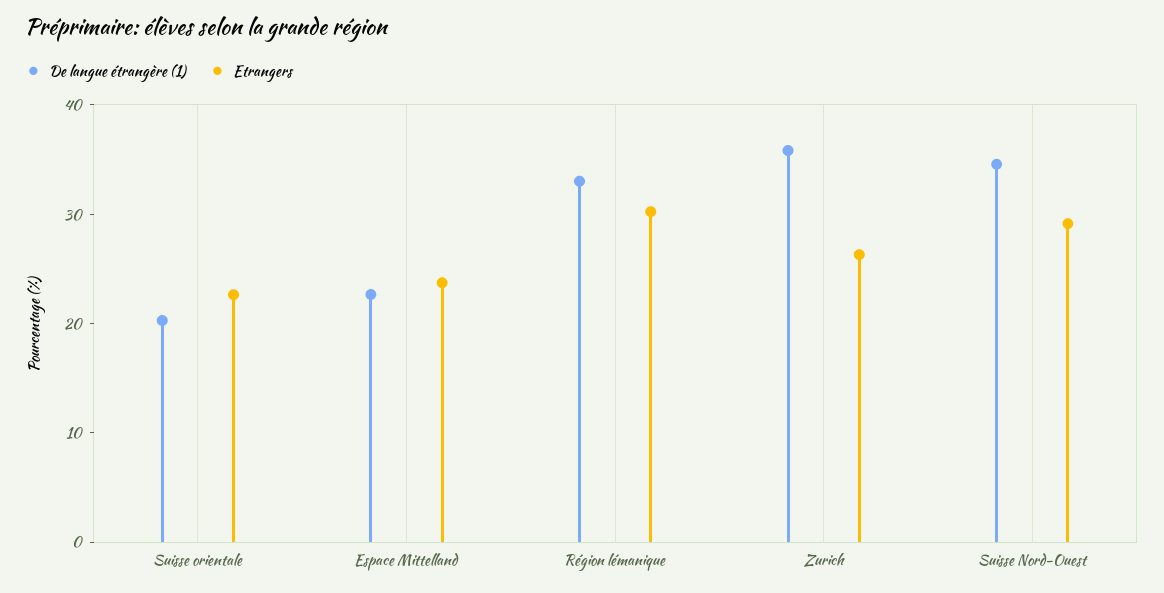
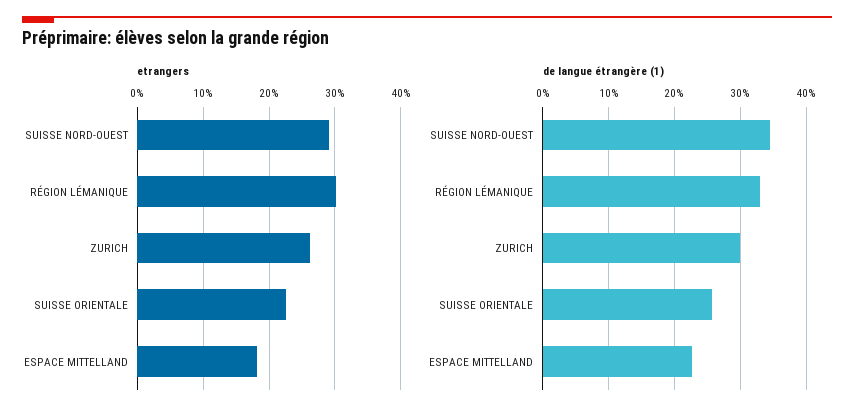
De langue étrangère (1), Suisse orientale: 20 -> 26
Etrangers, Espace Mittelland: 24 -> 18
De langue étrangère (1), Zurich: 36 -> 30

